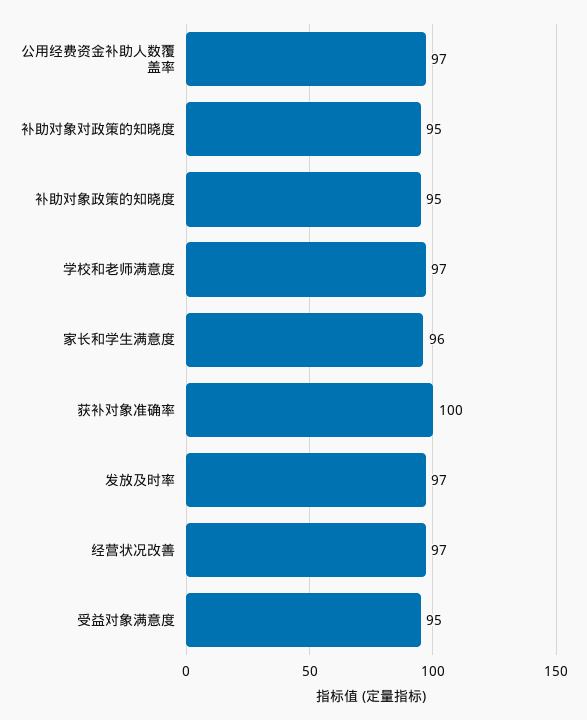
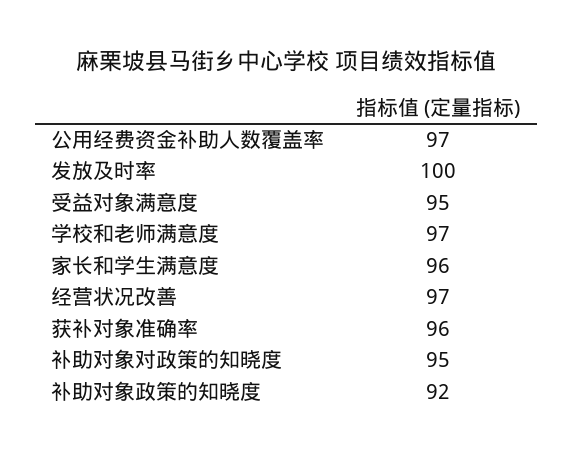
补助对象政策的知晓度: 95 -> 92
获补对象准确率: 100 -> 96
发放及时率: 97 -> 100

